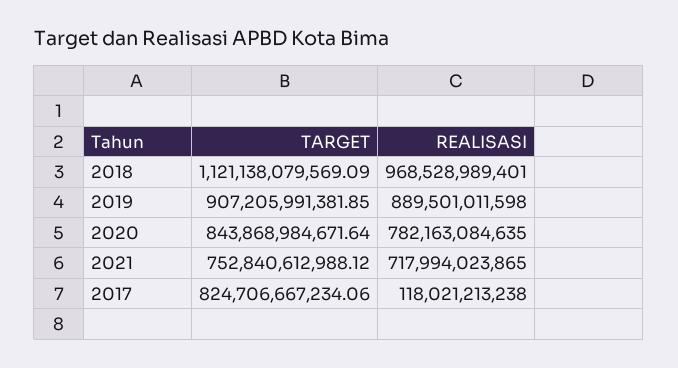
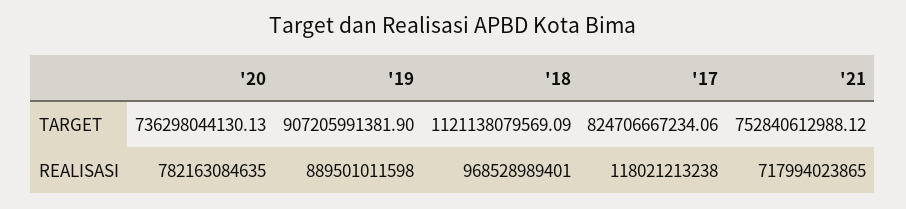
TARGET, 2019: 907205991381.85 -> 907205991381.9
TARGET, 2020: 843868984671.64 -> 736298044130.13

